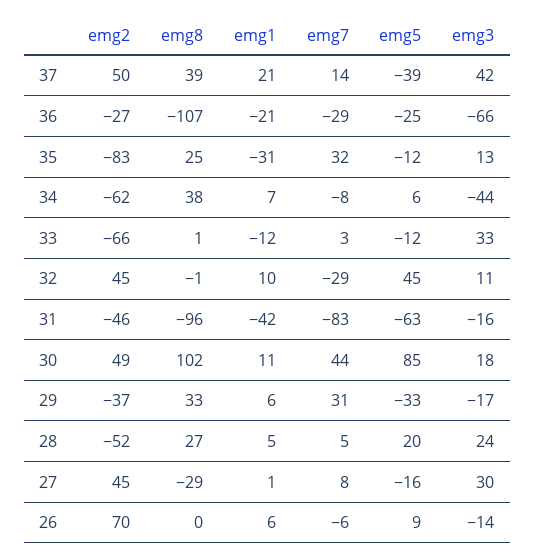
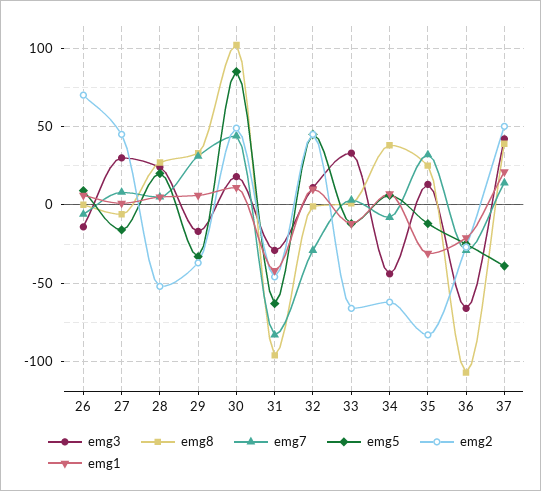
emg3, 31: -16 -> -30
emg8, 27: -29 -> -5

